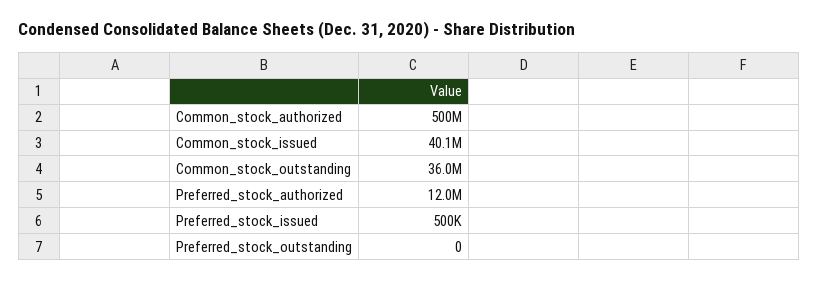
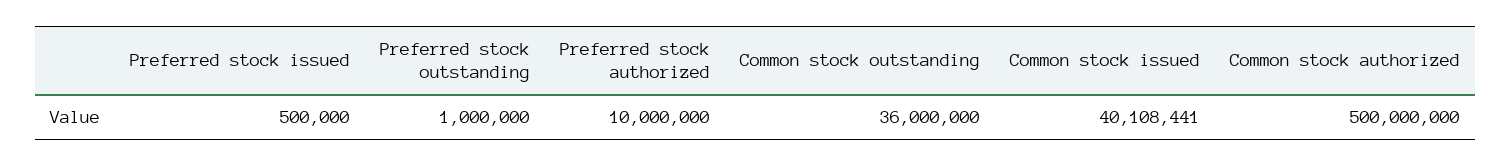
Preferred_stock_authorized: 12000000 -> 10000000
Preferred_stock_outstanding: 0 -> 1000000

